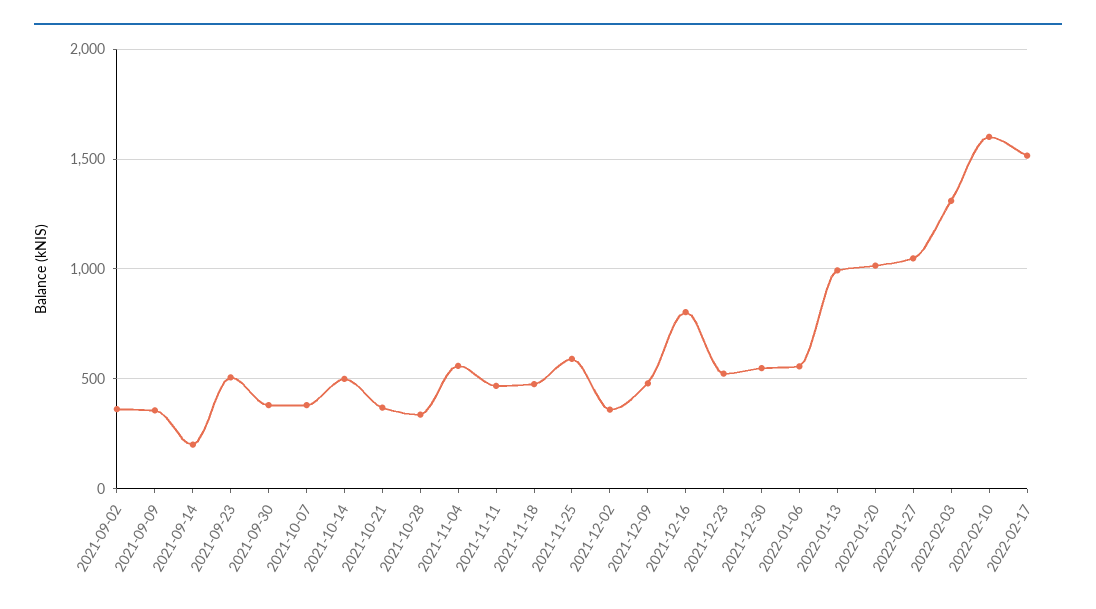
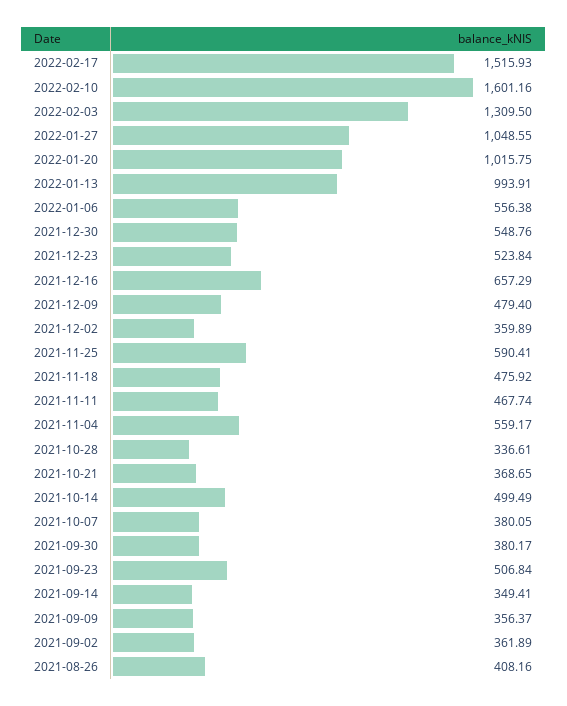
2021-09-14: 200 -> 349.41
2021-12-16: 800 -> 657.29
2021-08-26: none -> 408.16

